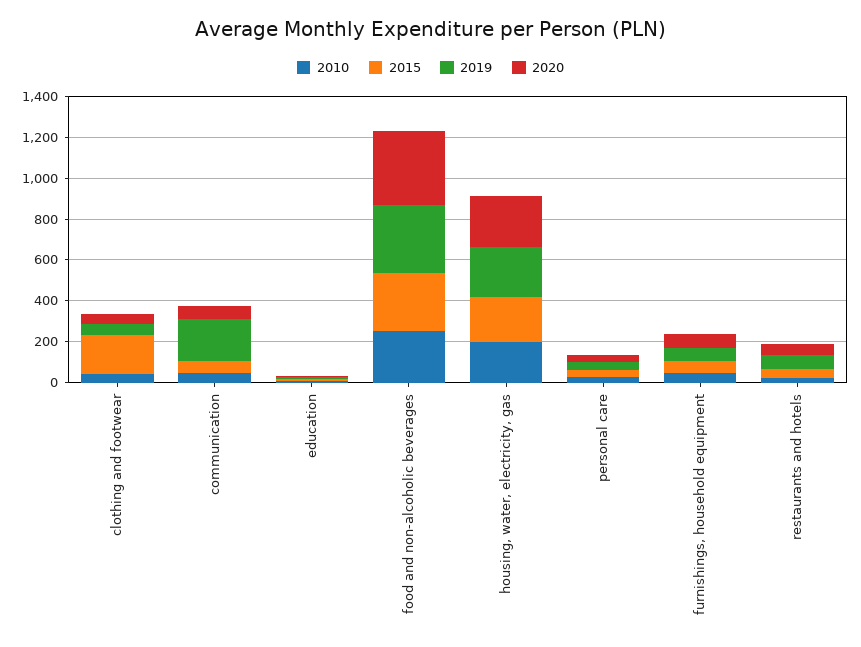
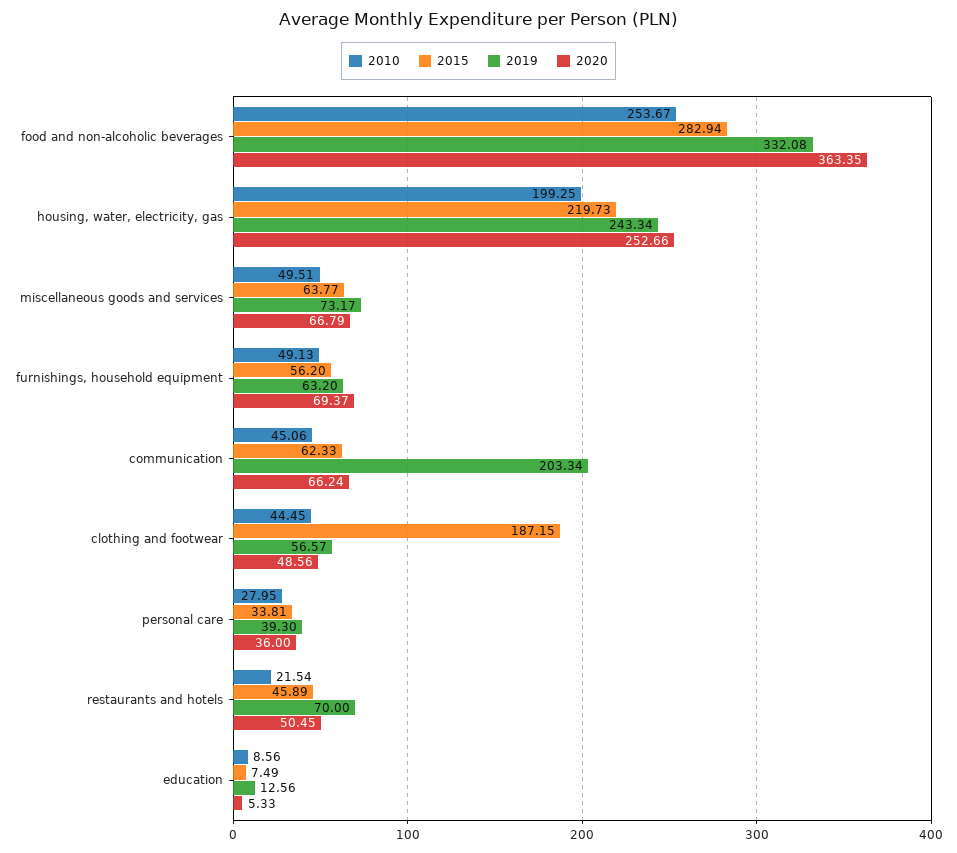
2010, miscellaneous goods and services: none -> 49.51
2015, miscellaneous goods and services: none -> 63.77
2019, miscellaneous goods and services: none -> 73.17
2020, miscellaneous goods and services: none -> 66.79

